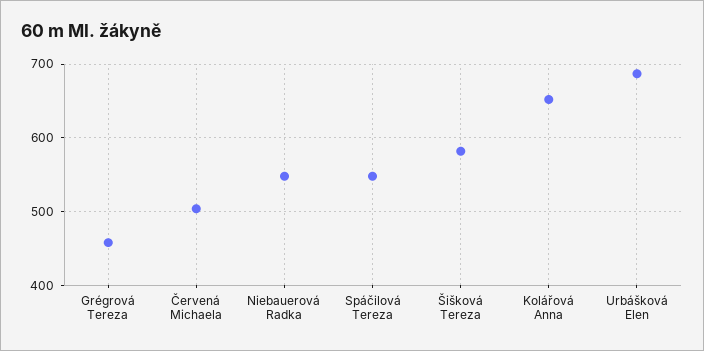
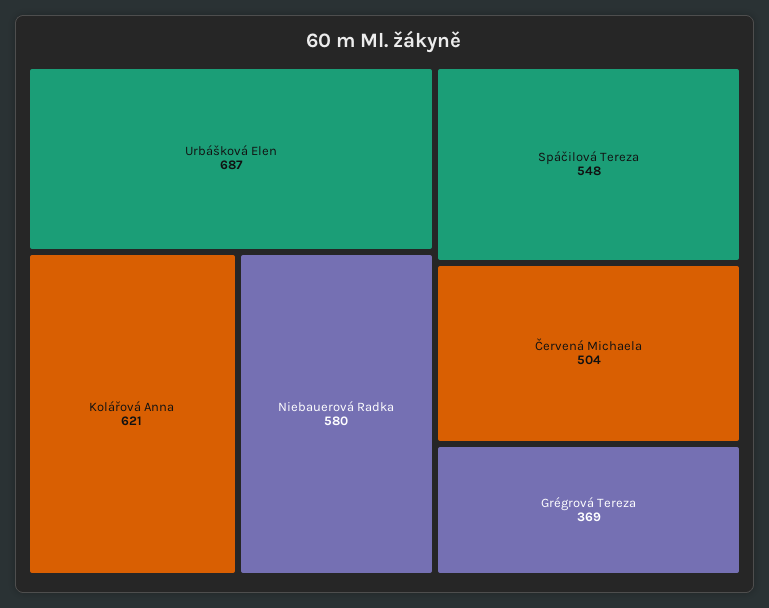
Grégrová Tereza: 460 -> 369
Niebauerová Radka: 550 -> 580
Šišková Tereza: 580 -> none
Kolářová Anna: 650 -> 621

